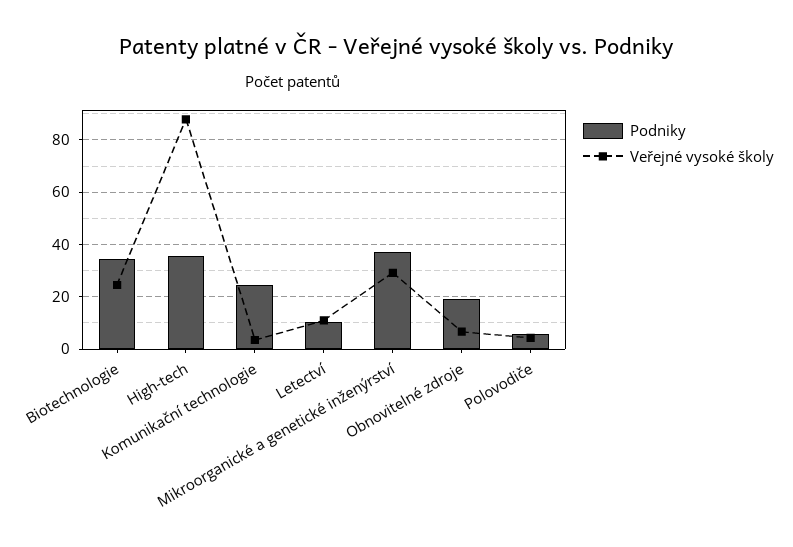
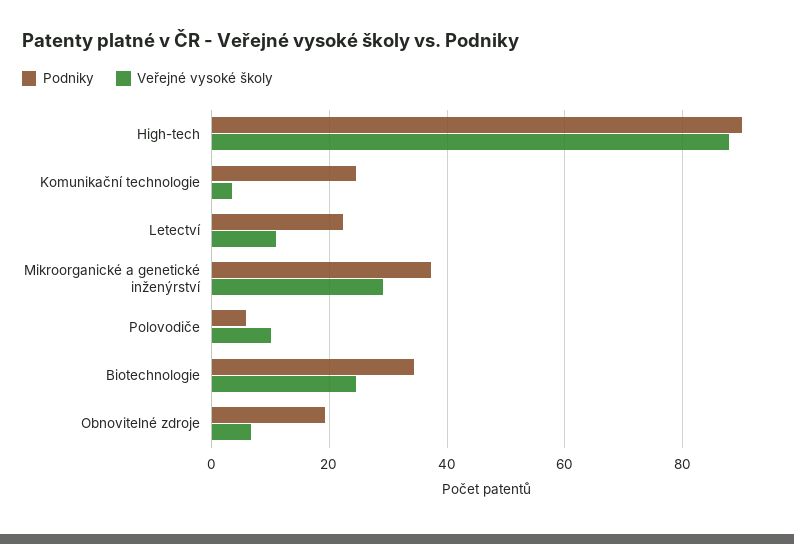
Podniky, High-tech: 35 -> 90
Podniky, Letectví: 10 -> 22
Veřejné vysoké školy, Polovodiče: 5 -> 10

